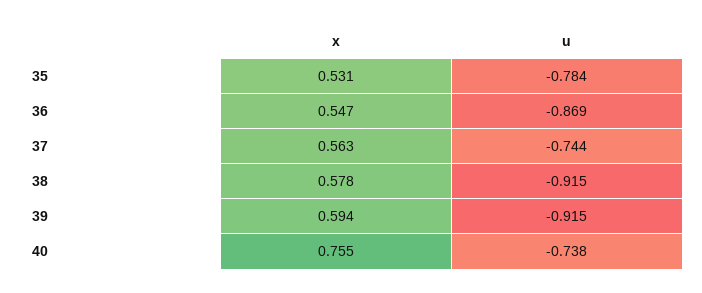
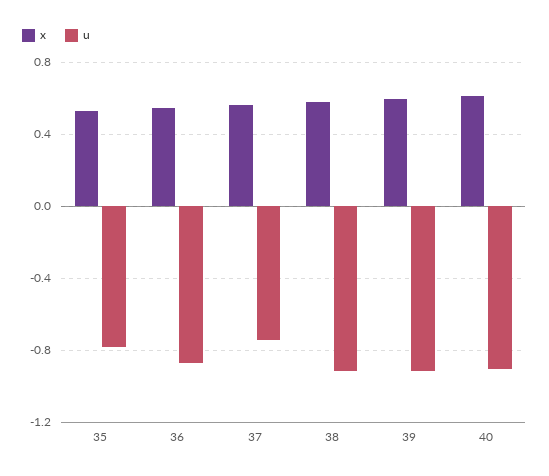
x, 40: 0.755 -> 0.6
u, 40: -0.738 -> -0.9

